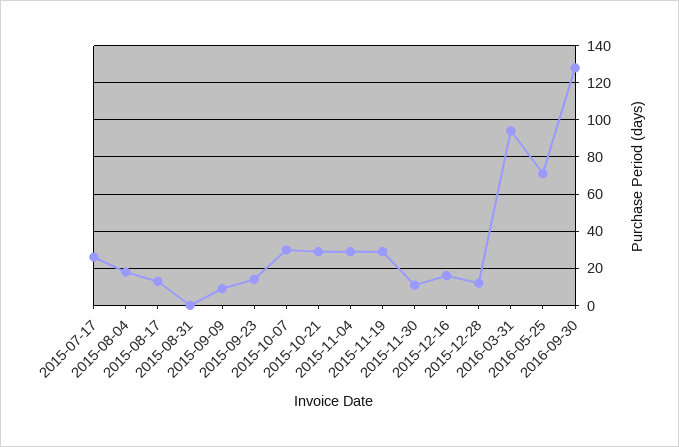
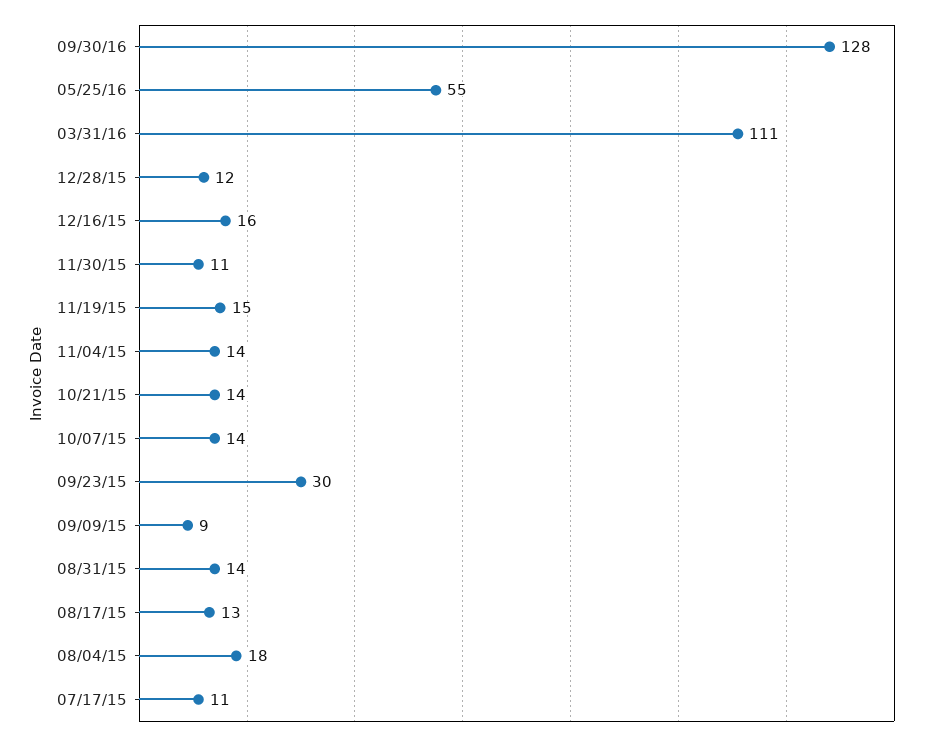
2015-07-17: 25 -> 11
2015-08-31: 0 -> 14
2015-09-23: 15 -> 30
2015-10-07: 30 -> 14
2015-10-21: 30 -> 14
2015-11-04: 30 -> 14
2015-11-19: 30 -> 15
2016-03-31: 95 -> 111
2016-05-25: 70 -> 55

